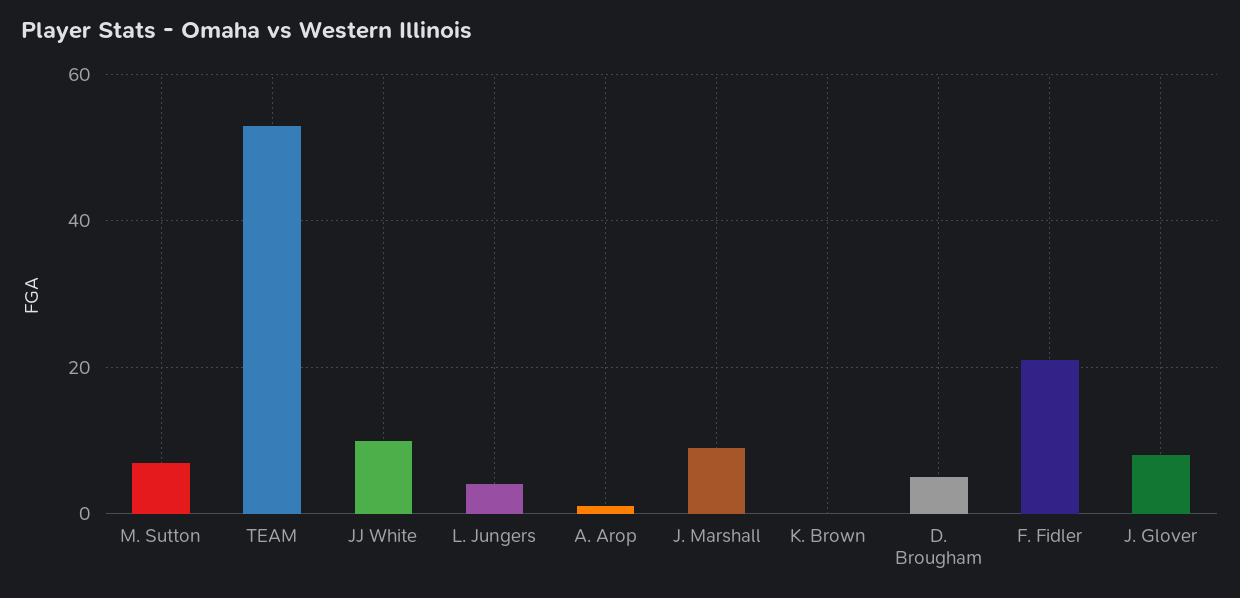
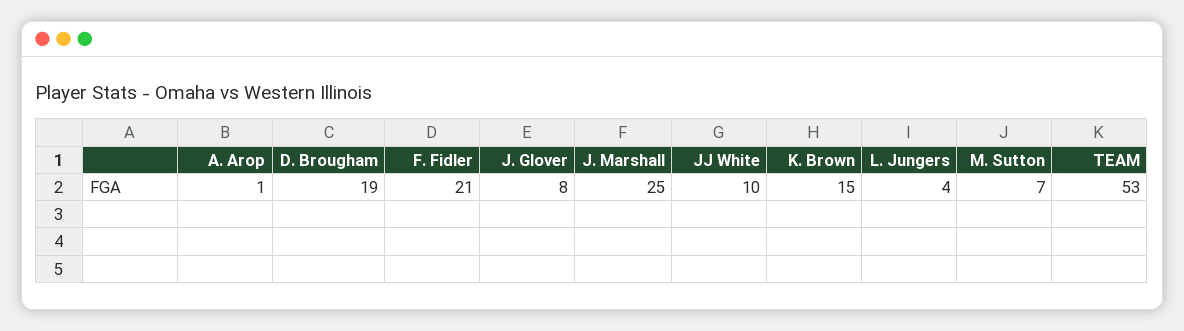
J. Marshall: 10 -> 25
K. Brown: 0 -> 15
D. Brougham: 5 -> 19

